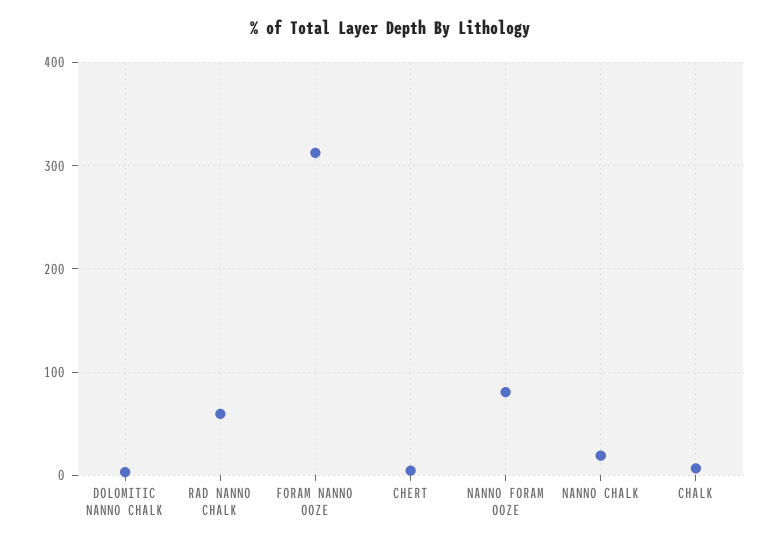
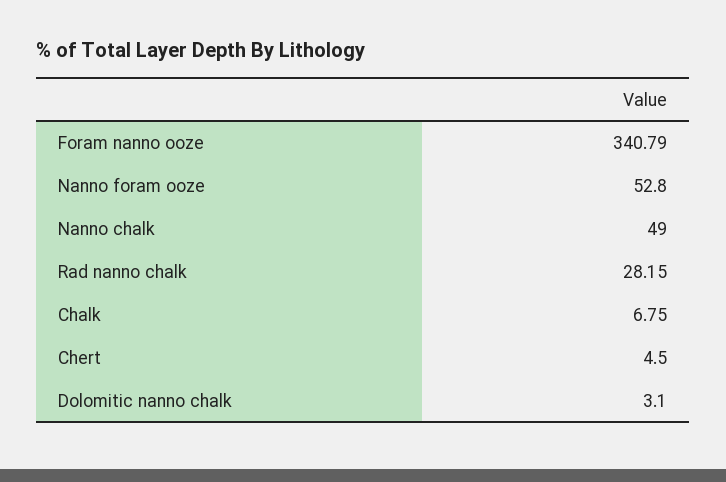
RAD NANNO CHALK: 60 -> 28.15
FORAM NANNO OOZE: 310 -> 340.79
NANNO FORAM OOZE: 80 -> 52.8
NANNO CHALK: 20 -> 49

